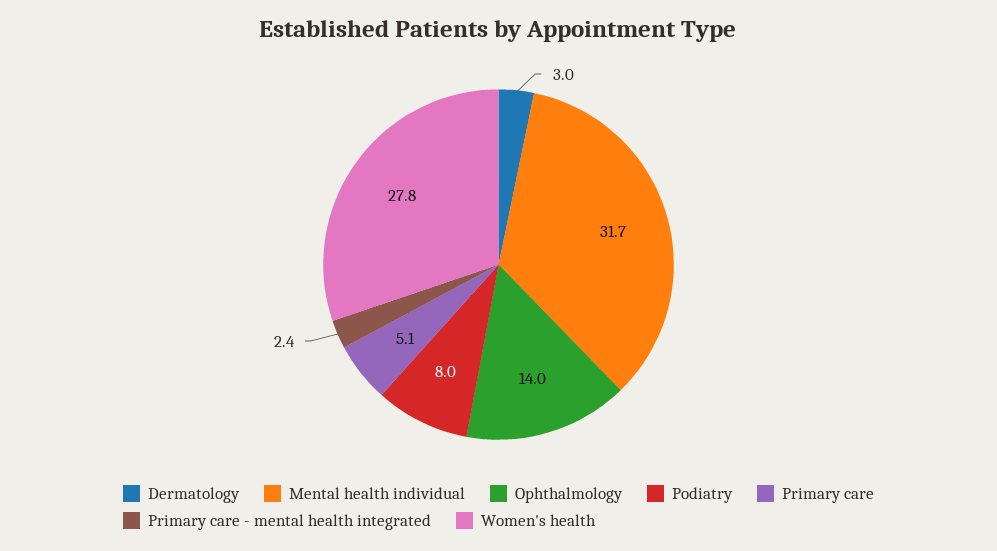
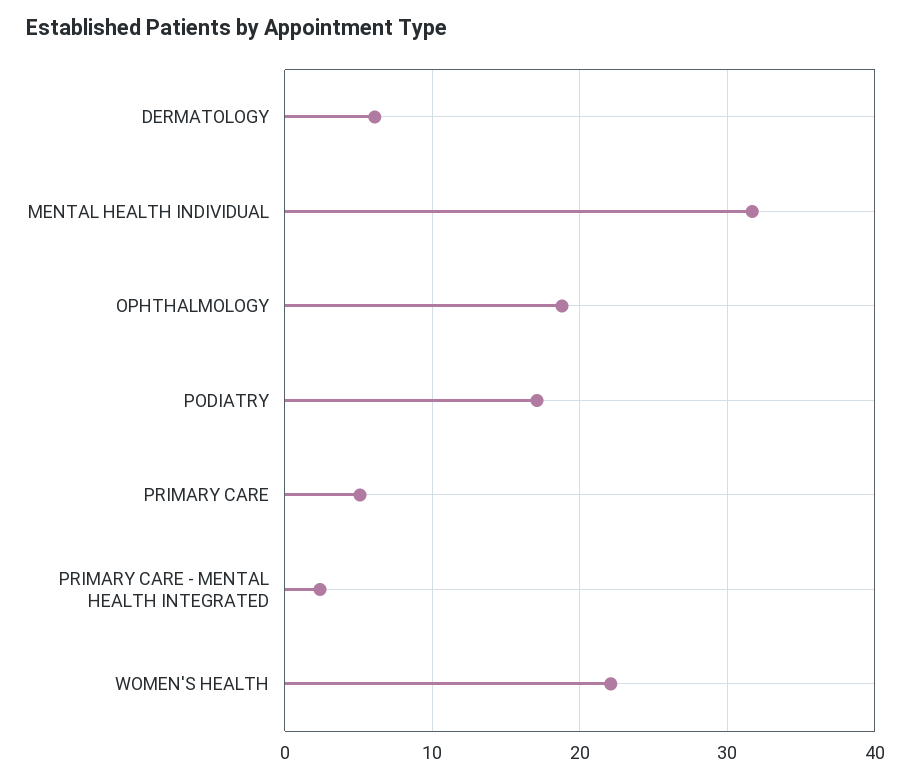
Dermatology: 3 -> 6
Ophthalmology: 14 -> 19
Podiatry: 8 -> 17
Women's health: 27.8 -> 22

